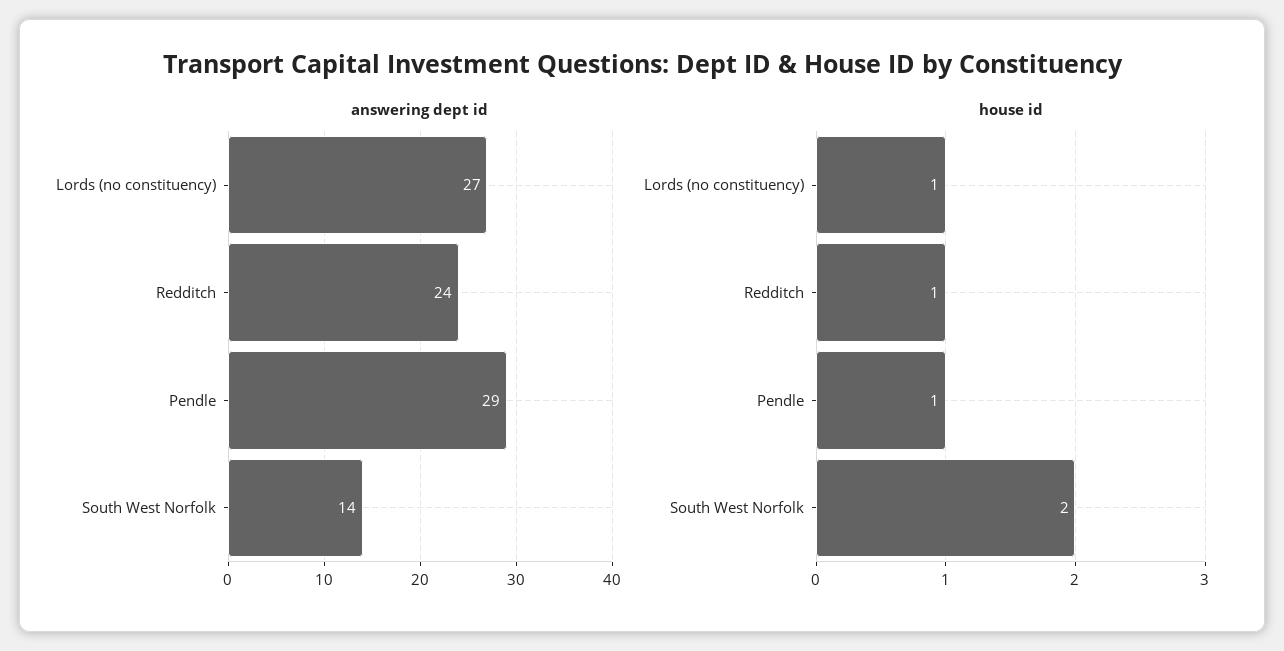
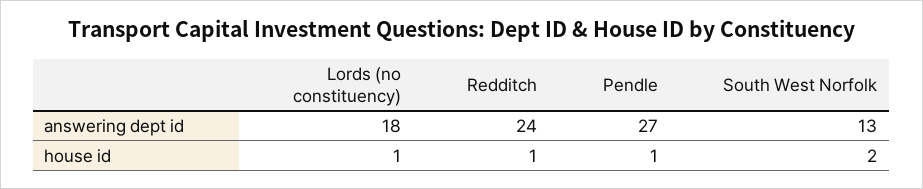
answering dept id, Lords (no constituency): 27 -> 18
answering dept id, Pendle: 29 -> 27
answering dept id, South West Norfolk: 14 -> 13

